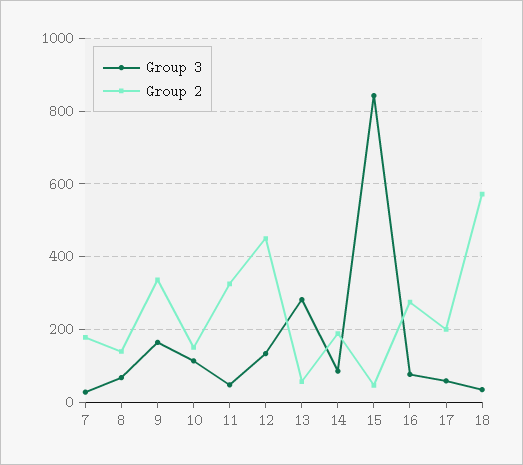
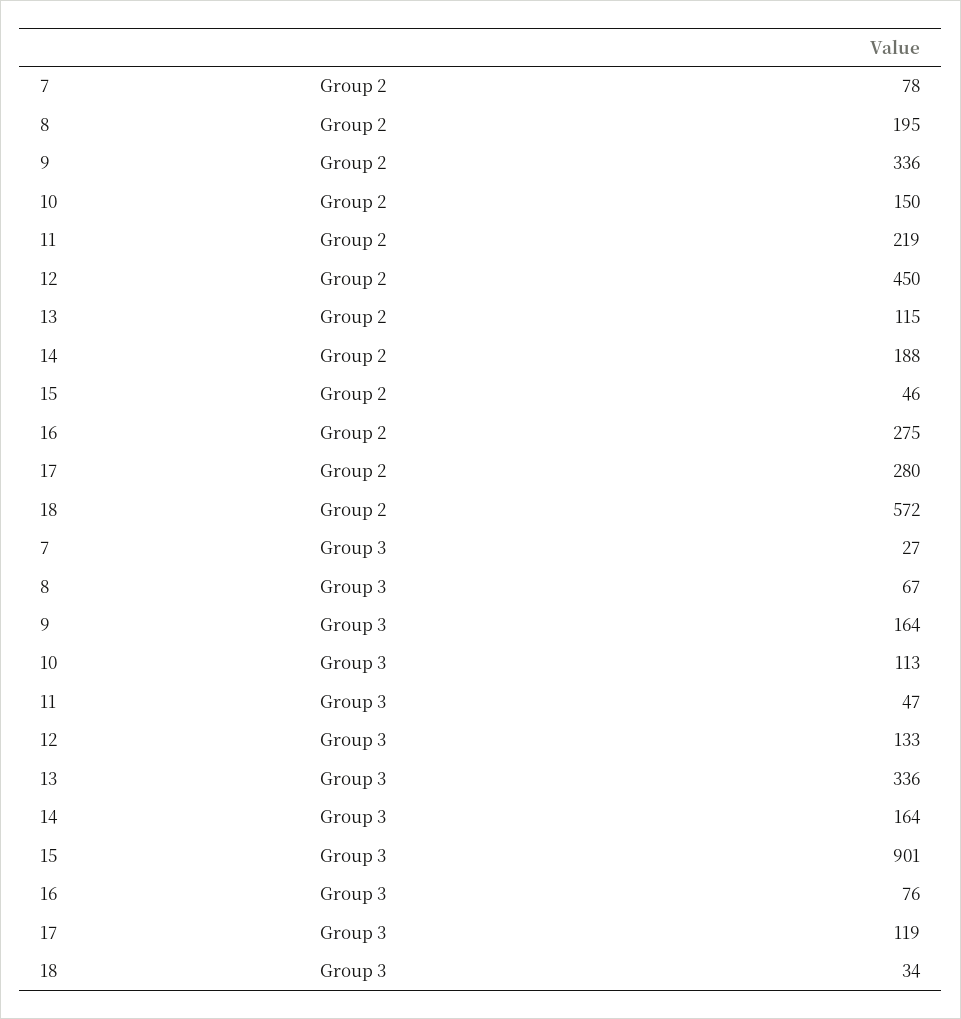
Group 2, 7: 180 -> 78
Group 2, 8: 140 -> 195
Group 2, 11: 320 -> 219
Group 3, 13: 280 -> 336
Group 2, 13: 60 -> 115
Group 3, 14: 80 -> 164
Group 3, 15: 840 -> 901
Group 3, 17: 60 -> 119
Group 2, 17: 200 -> 280

